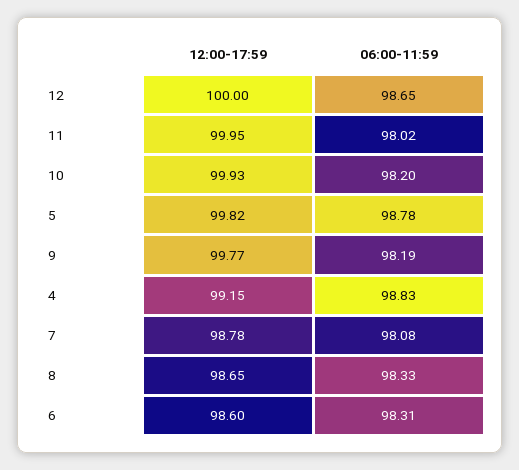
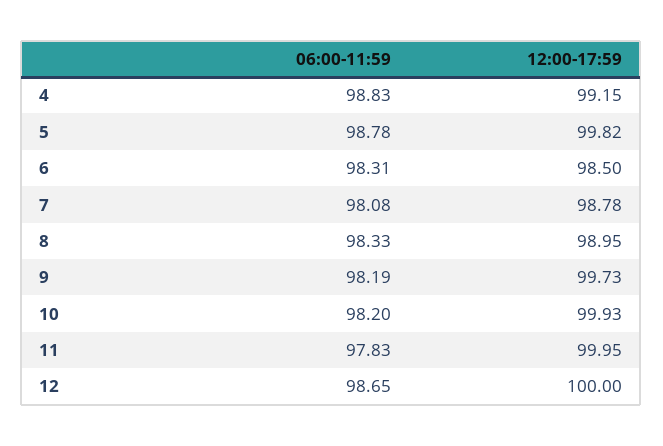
06:00-11:59, 11: 98.02 -> 97.83
12:00-17:59, 9: 99.77 -> 99.73
12:00-17:59, 8: 98.65 -> 98.95
12:00-17:59, 6: 98.6 -> 98.5

